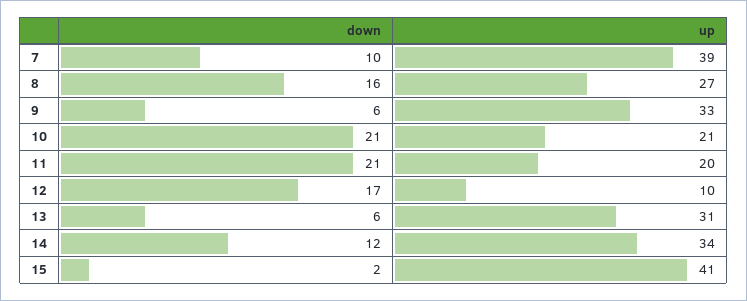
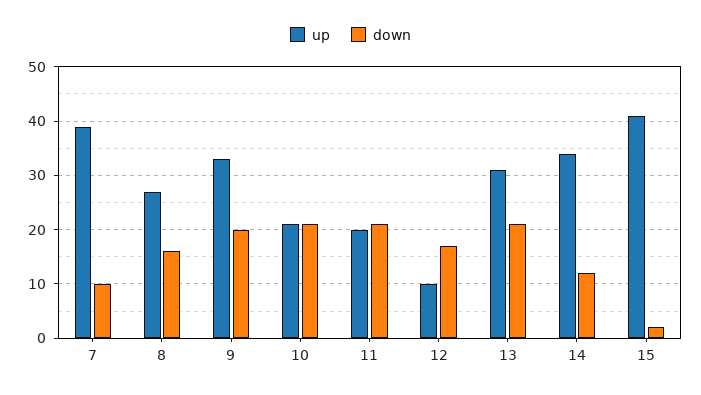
down, 9: 6 -> 20
down, 13: 6 -> 20

